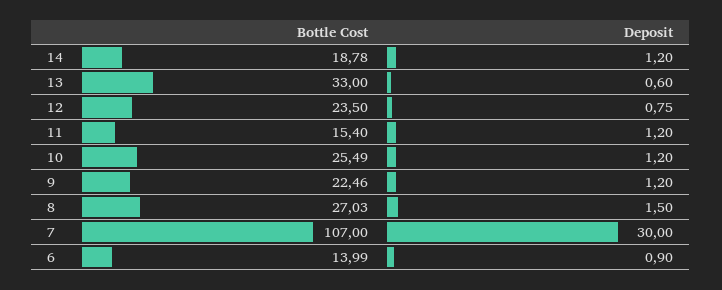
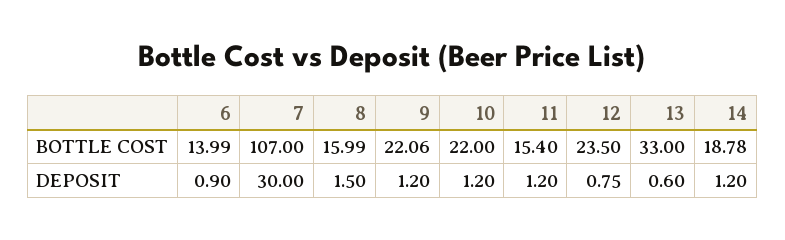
Bottle Cost, 10: 25.49 -> 22
Bottle Cost, 9: 22.46 -> 22.06
Bottle Cost, 8: 27.03 -> 15.99

